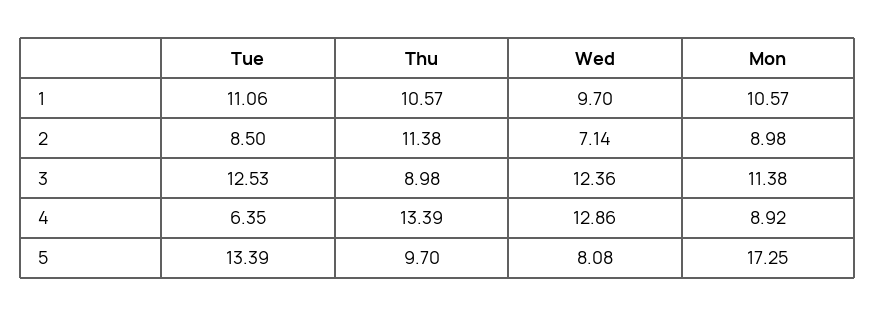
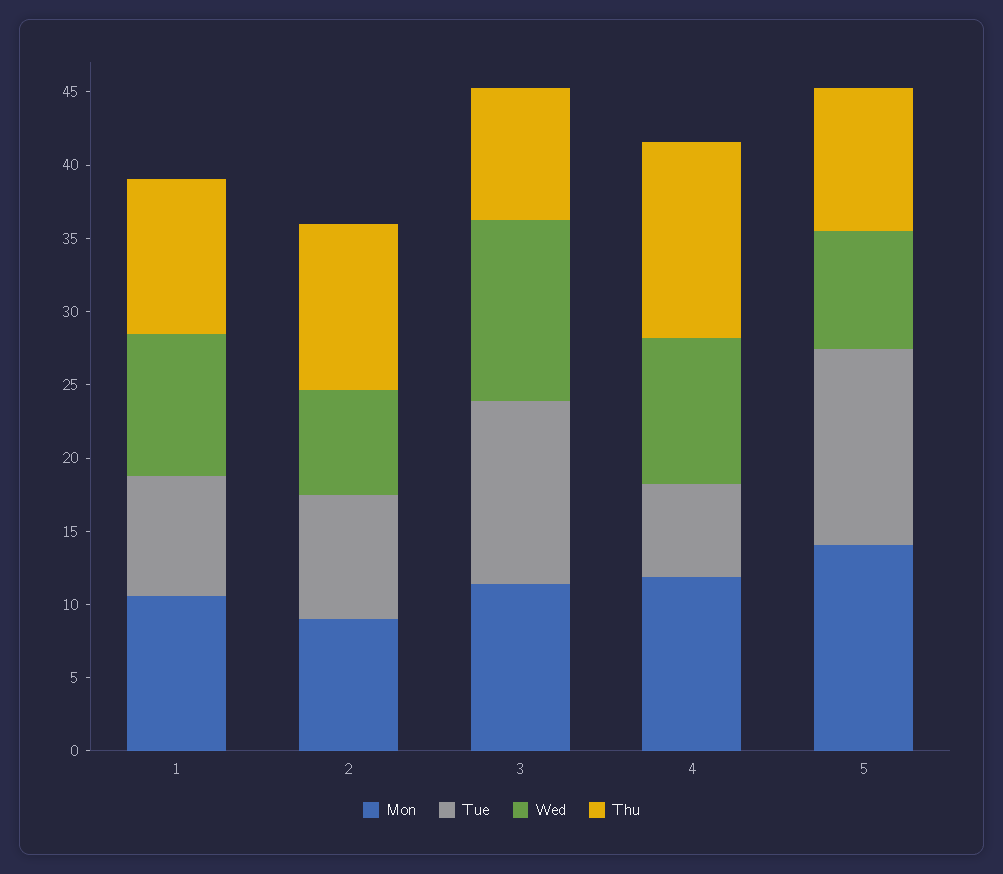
Tue, 1: 11.06 -> 8
Wed, 4: 12.86 -> 10
Mon, 4: 8.92 -> 12
Mon, 5: 17.25 -> 14

